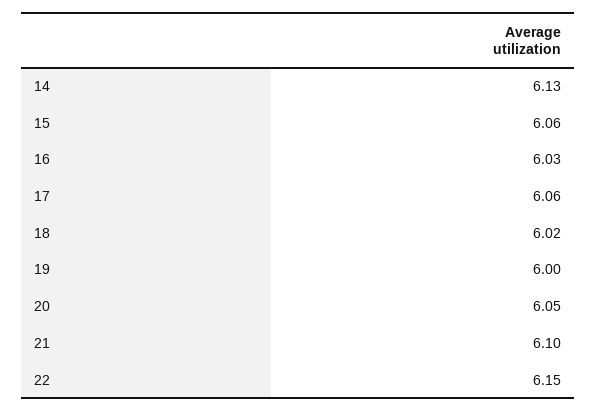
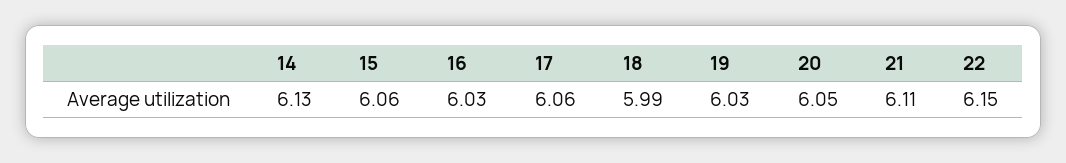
18: 6.02 -> 5.99
19: 6 -> 6.03
21: 6.1 -> 6.11

